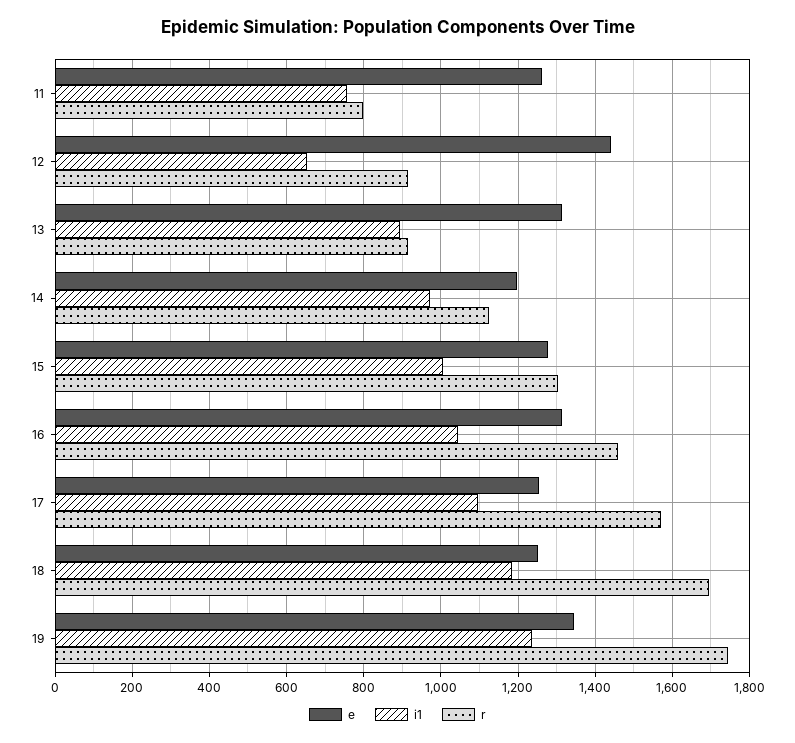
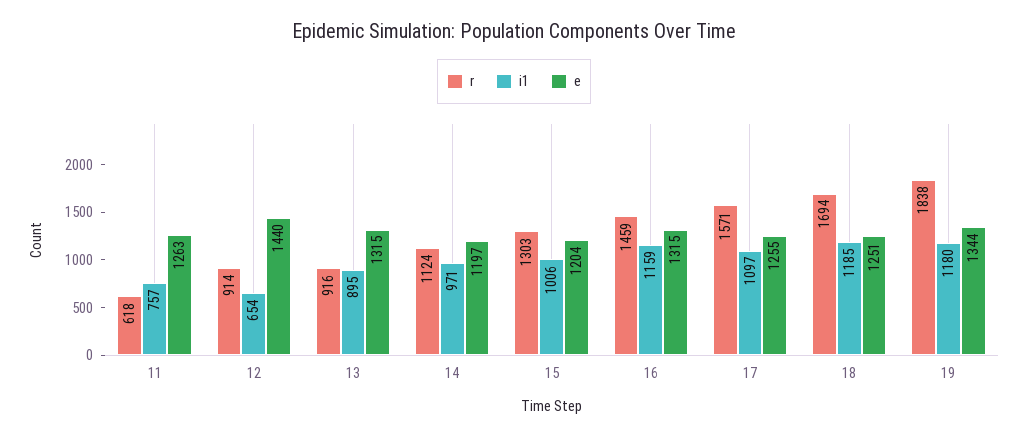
r, 11: 800 -> 618
e, 15: 1280 -> 1204
i1, 16: 1040 -> 1159
i1, 19: 1240 -> 1180
r, 19: 1740 -> 1838

